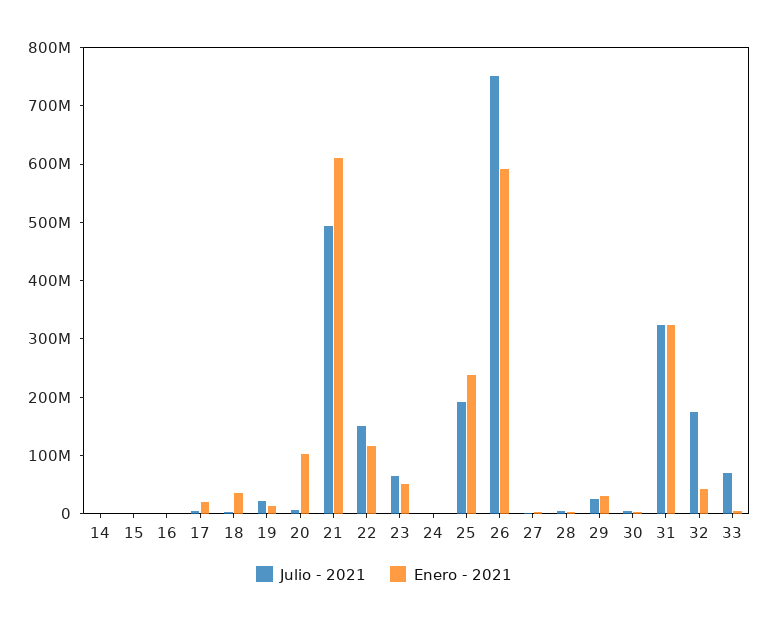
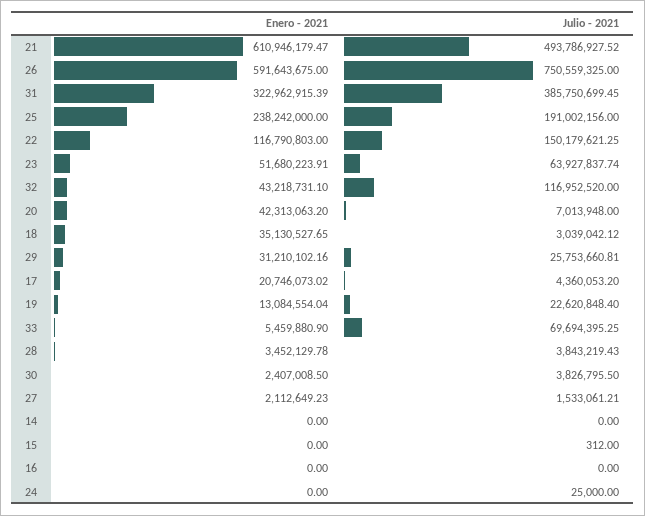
Enero - 2021, 20: 100000000 -> 42313063.2
Julio - 2021, 31: 320000000 -> 385750699.45
Julio - 2021, 32: 180000000 -> 116952520

